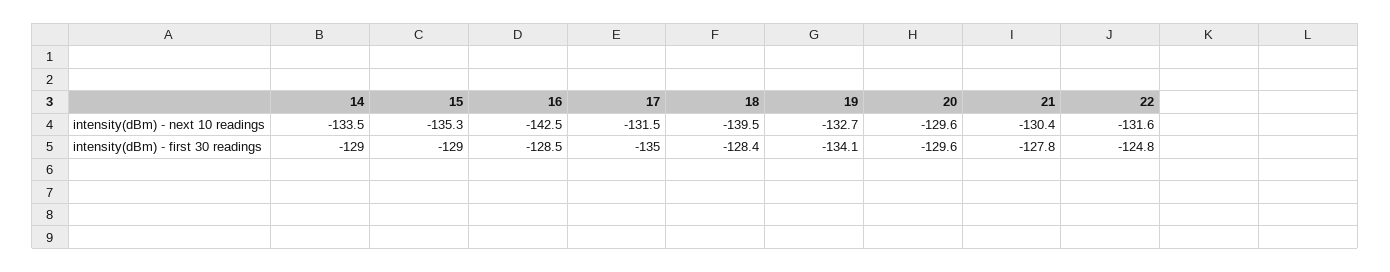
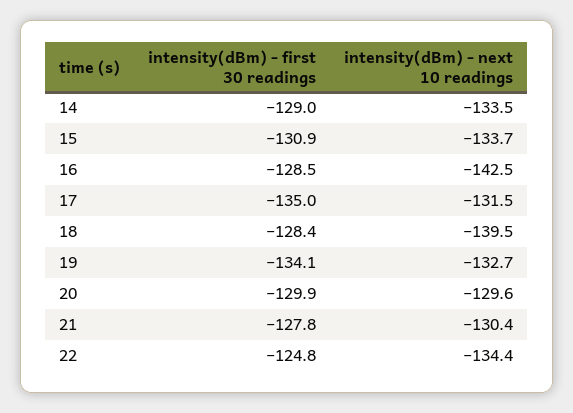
15, intensity(dBm) - next 10 readings: -135.3 -> -133.7
22, intensity(dBm) - next 10 readings: -131.6 -> -134.4
15, intensity(dBm) - first 30 readings: -129 -> -130.9
20, intensity(dBm) - first 30 readings: -129.6 -> -129.9

